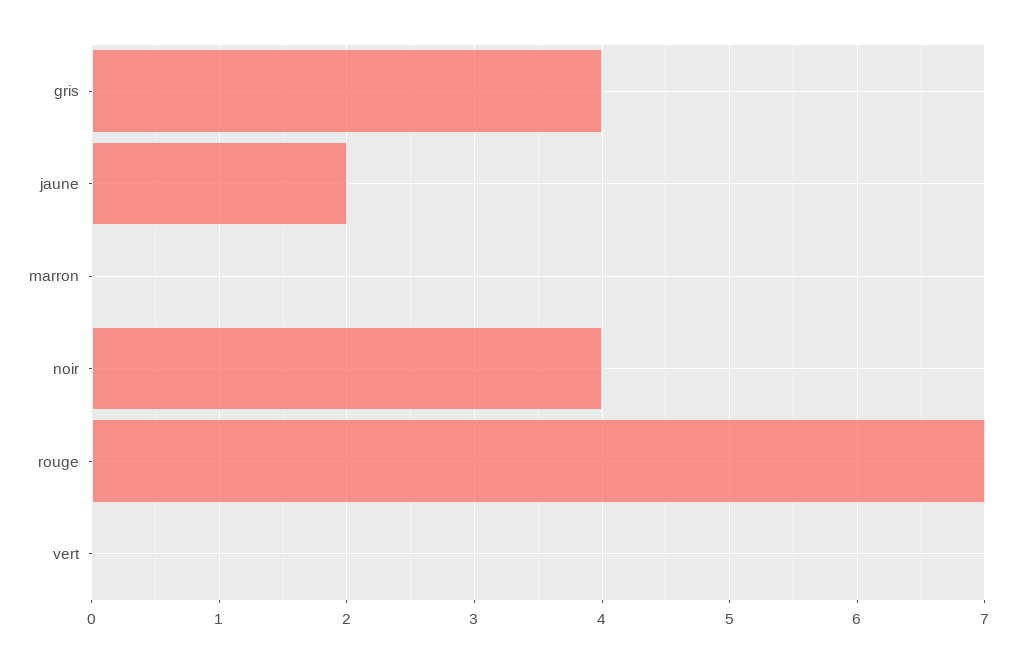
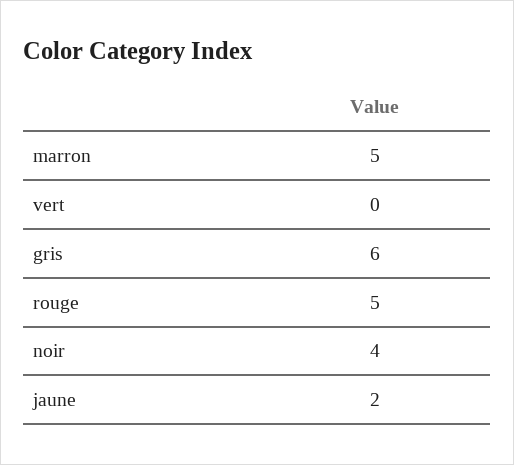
gris: 4 -> 6
marron: 0 -> 5
rouge: 7 -> 5

